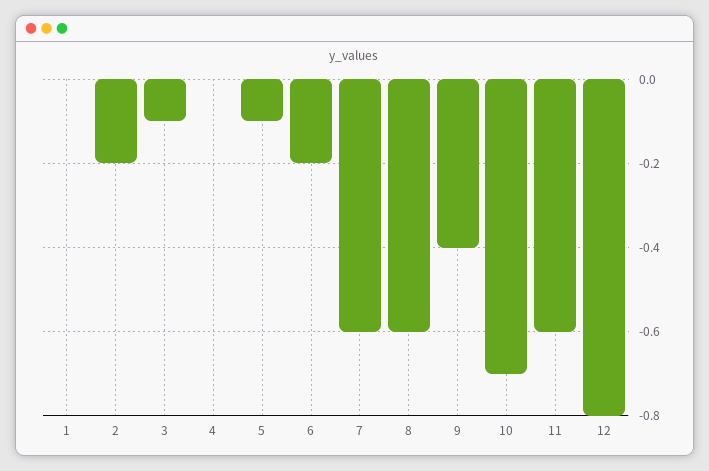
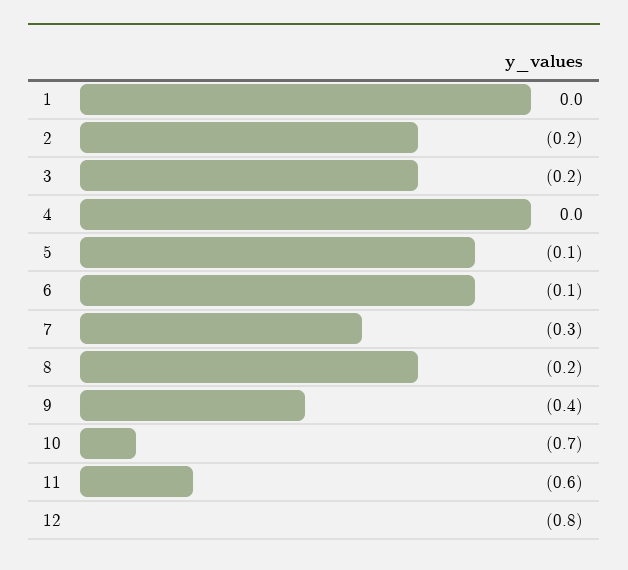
3: -0.1 -> -0.2
6: -0.2 -> -0.1
7: -0.6 -> -0.3
8: -0.6 -> -0.2

